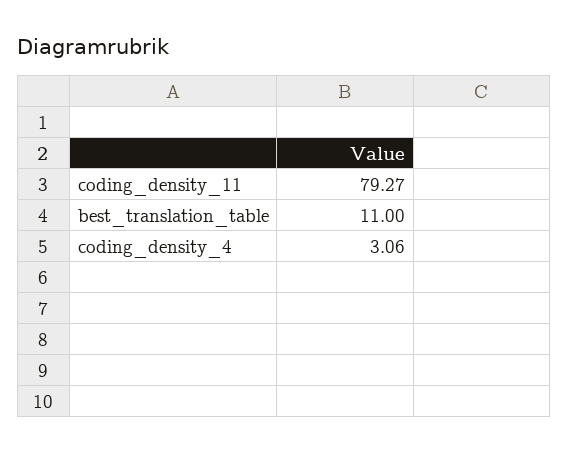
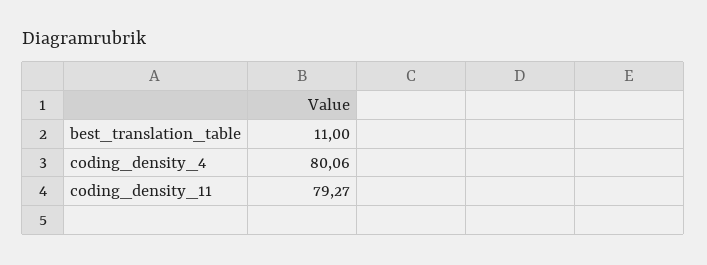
coding_density_4: 3.06 -> 80.06

